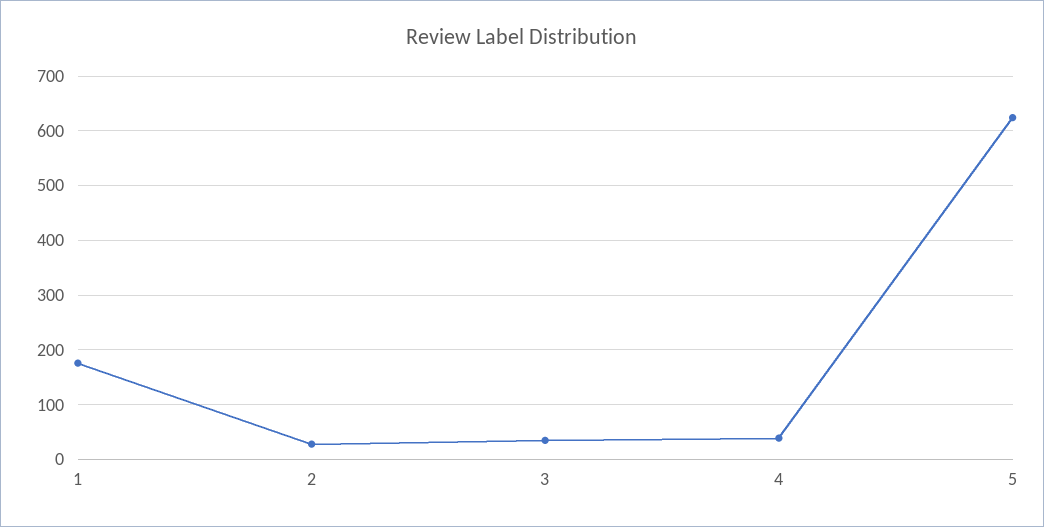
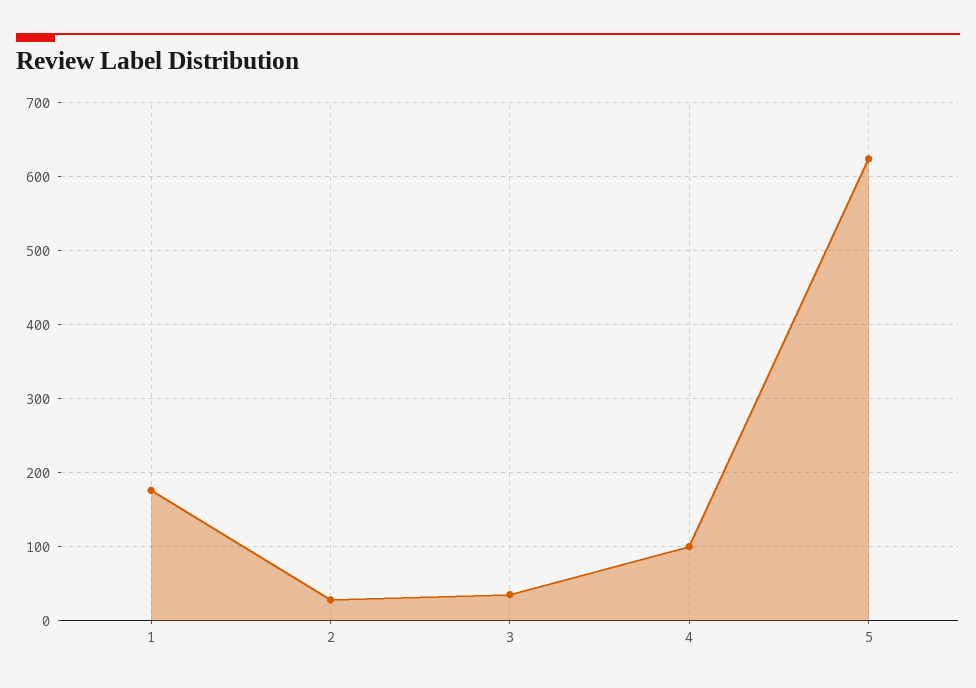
4: 40 -> 100

